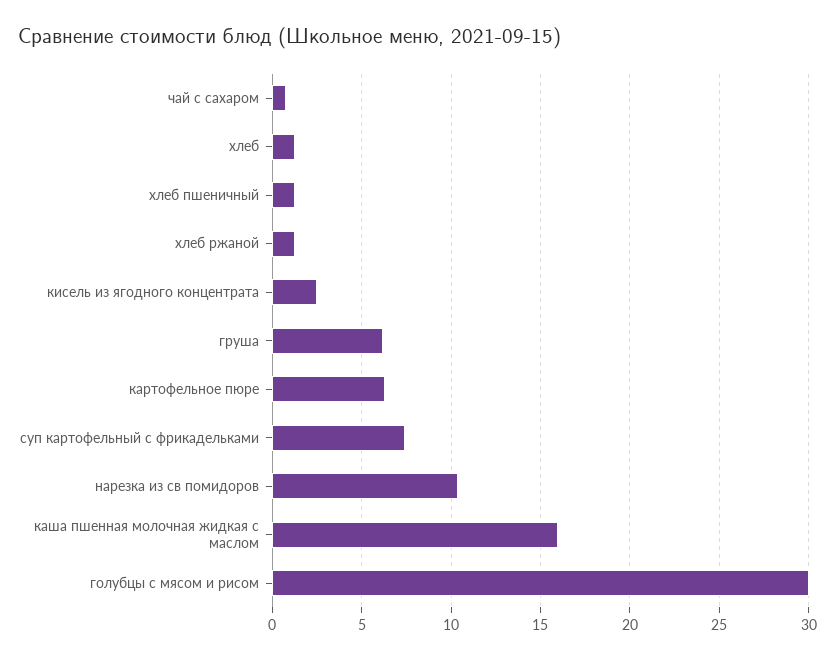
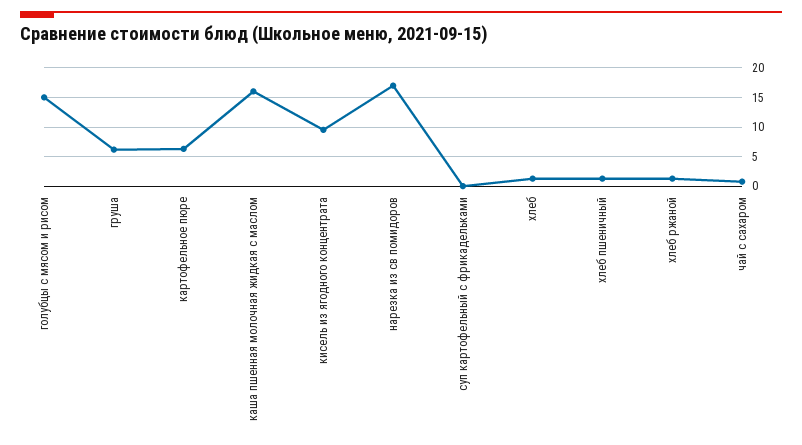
кисель из ягодного концентрата: 2.5 -> 10
суп картофельный с фрикадельками: 7.5 -> 0
нарезка из св помидоров: 10.5 -> 17.5
голубцы с мясом и рисом: 30 -> 15

